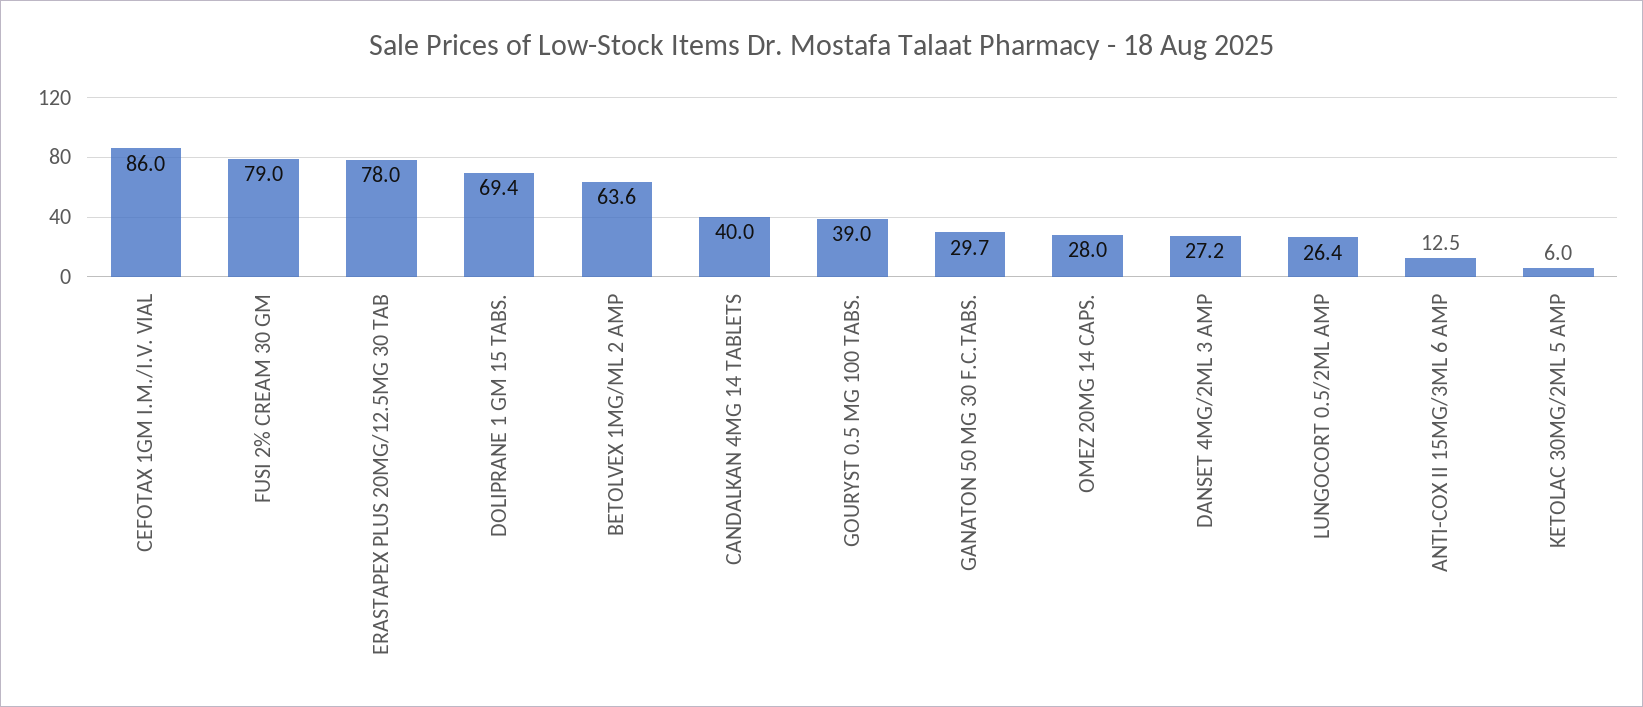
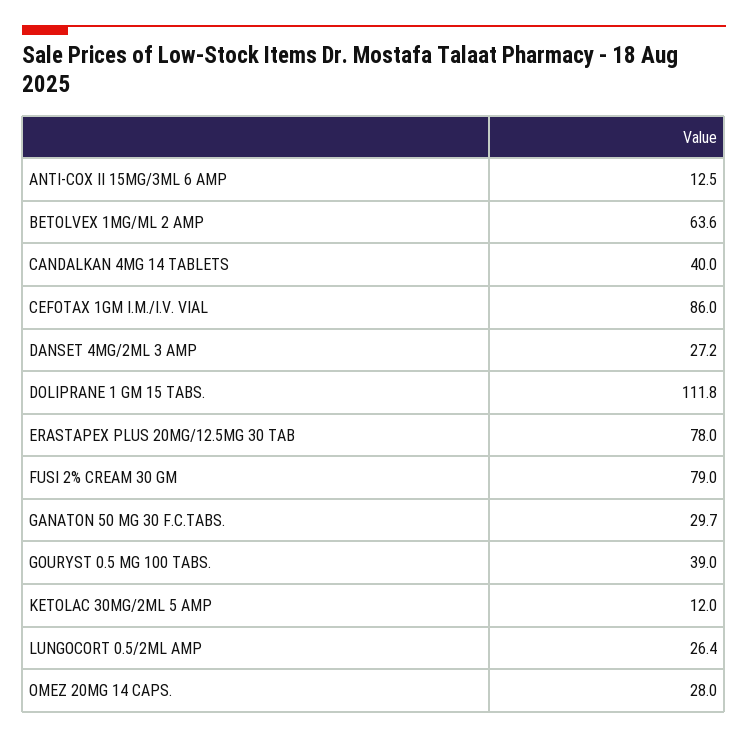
DOLIPRANE 1 GM 15 TABS.: 69.4 -> 111.8
KETOLAC 30MG/2ML 5 AMP: 6 -> 12

